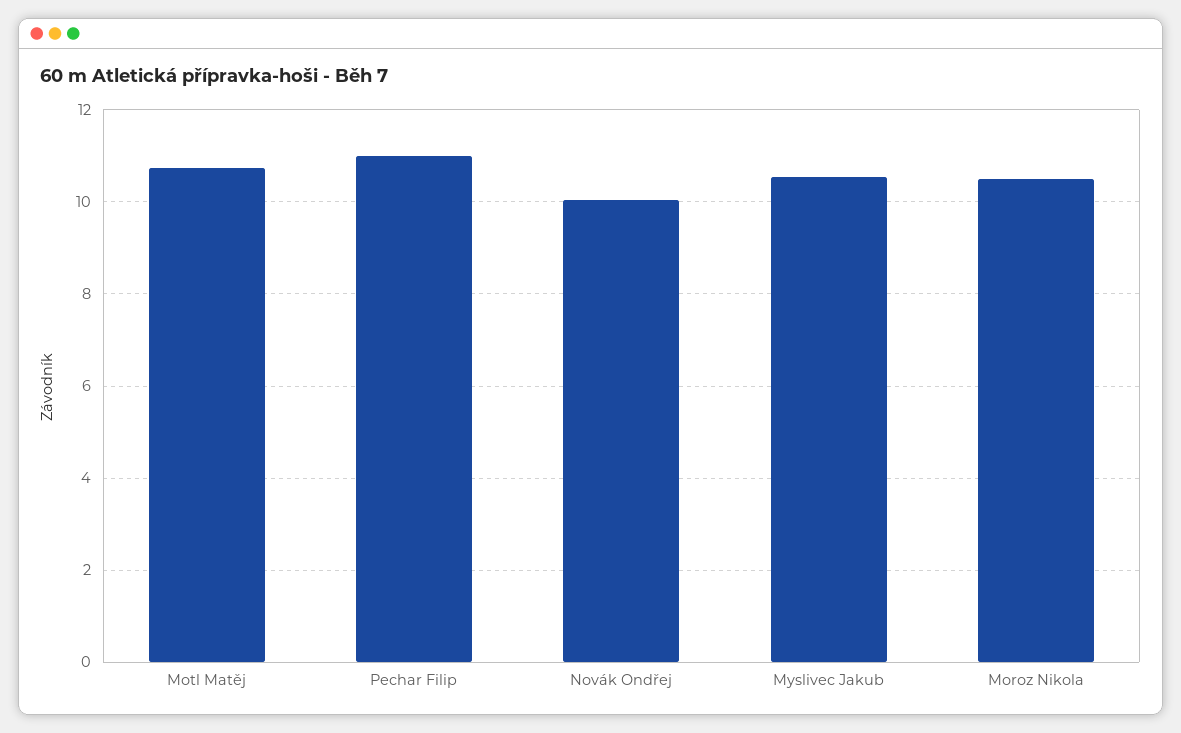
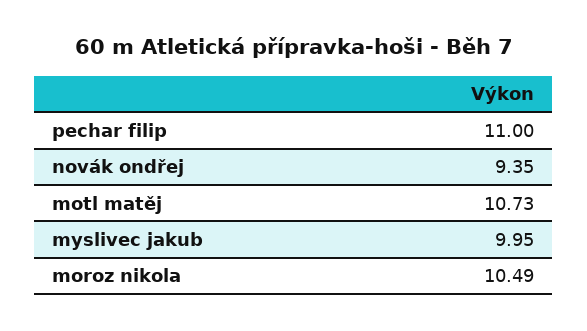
Novák Ondřej: 10 -> 9.35
Myslivec Jakub: 10.6 -> 9.95

